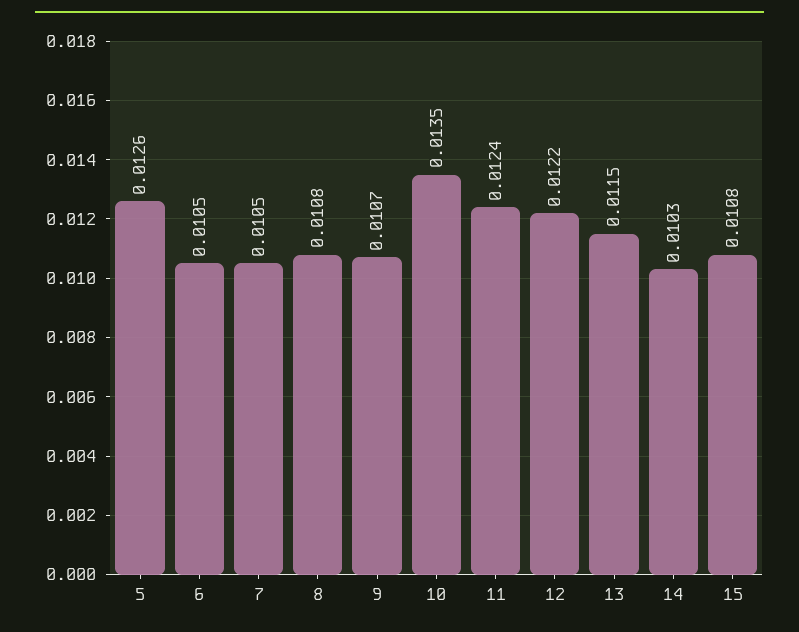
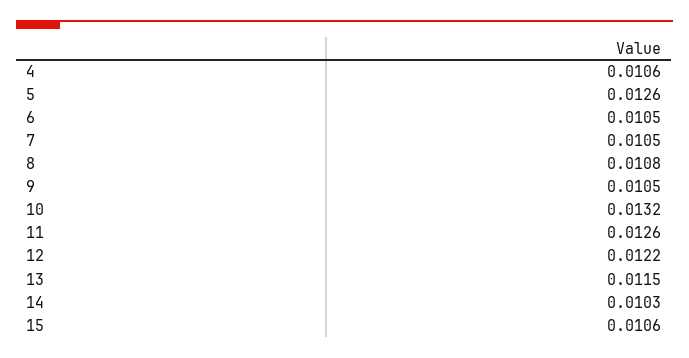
9: 0.0107 -> 0.0105
10: 0.0135 -> 0.0132
11: 0.0124 -> 0.0126
15: 0.0108 -> 0.0106
4: none -> 0.0106

